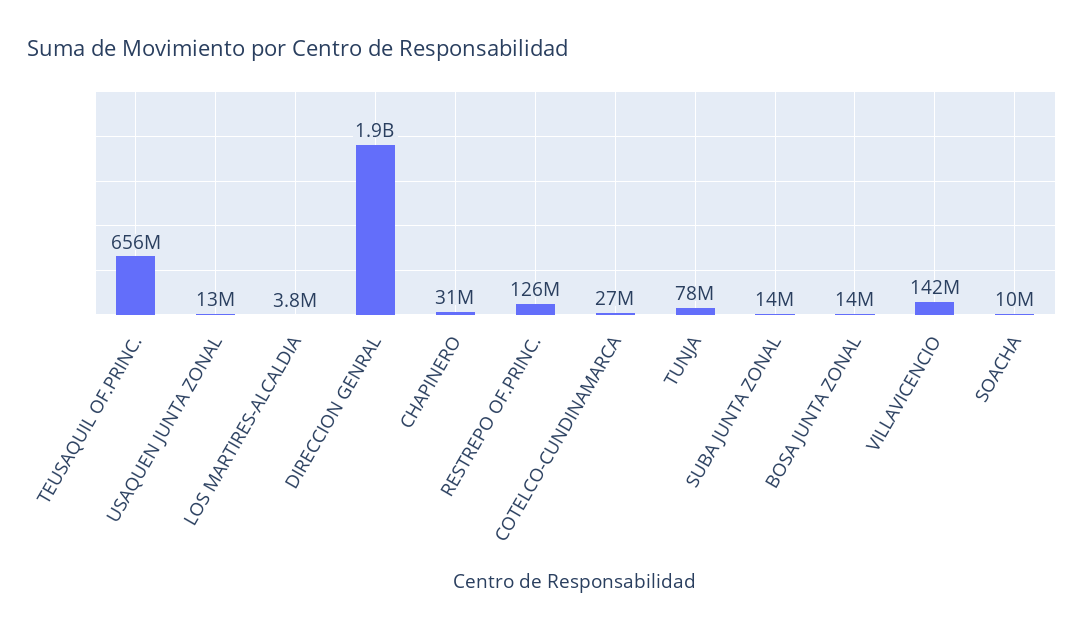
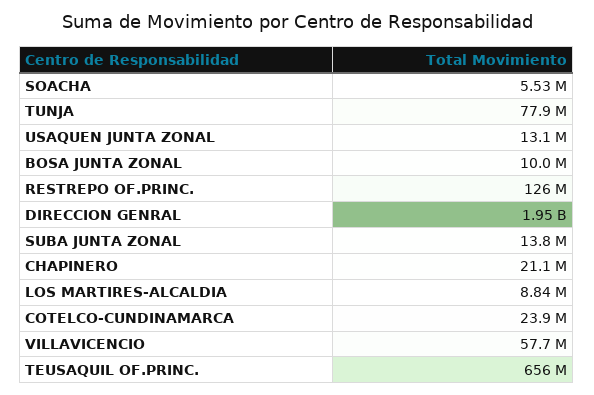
LOS MARTIRES-ALCALDIA: 3800000 -> 8840000
CHAPINERO: 31000000 -> 21100000
COTELCO-CUNDINAMARCA: 27000000 -> 23900000
BOSA JUNTA ZONAL: 14000000 -> 10000000
VILLAVICENCIO: 142000000 -> 57700000
SOACHA: 10000000 -> 5530000

